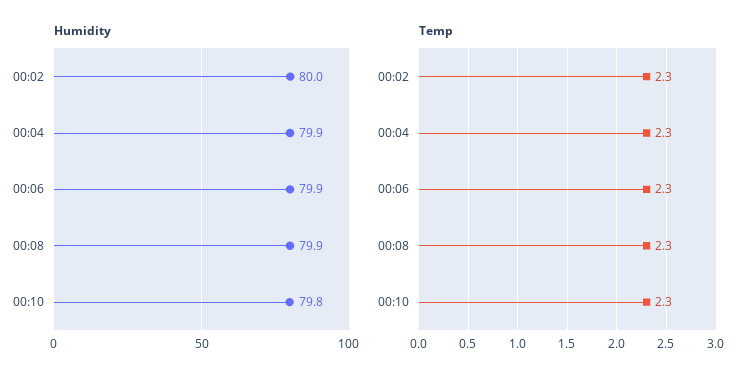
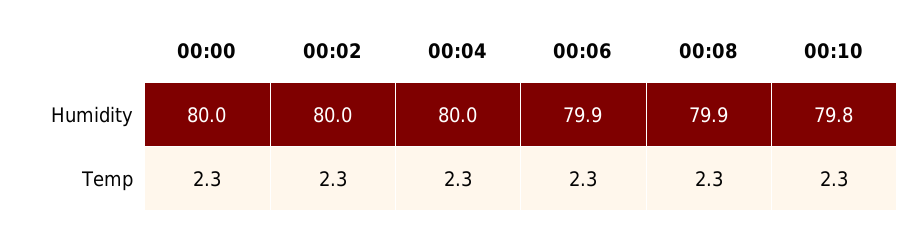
Humidity, 00:04: 79.9 -> 80
Humidity, 00:00: none -> 80
Temp, 00:00: none -> 2.3

